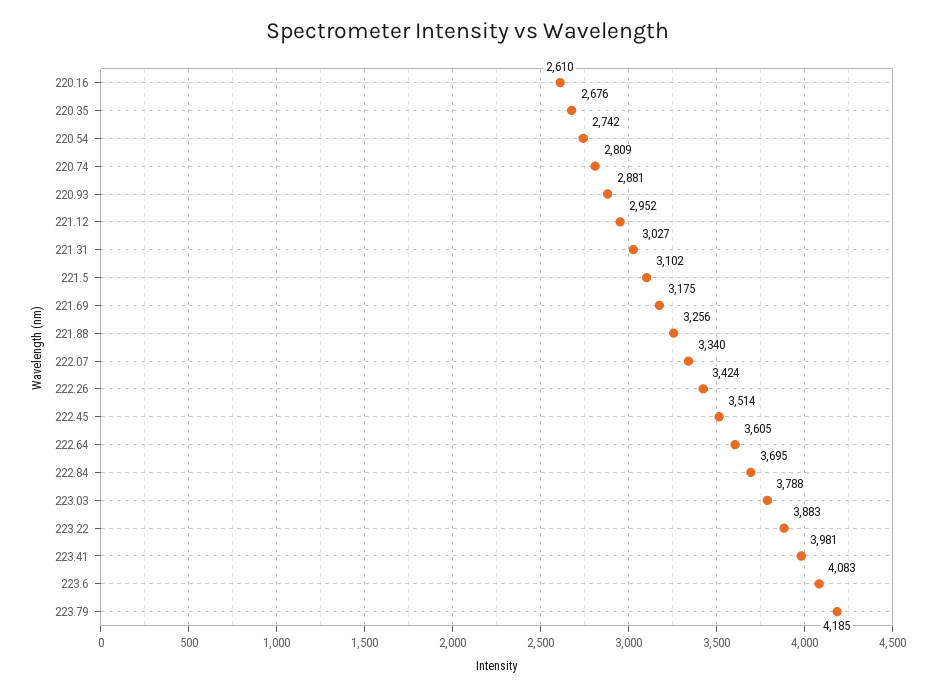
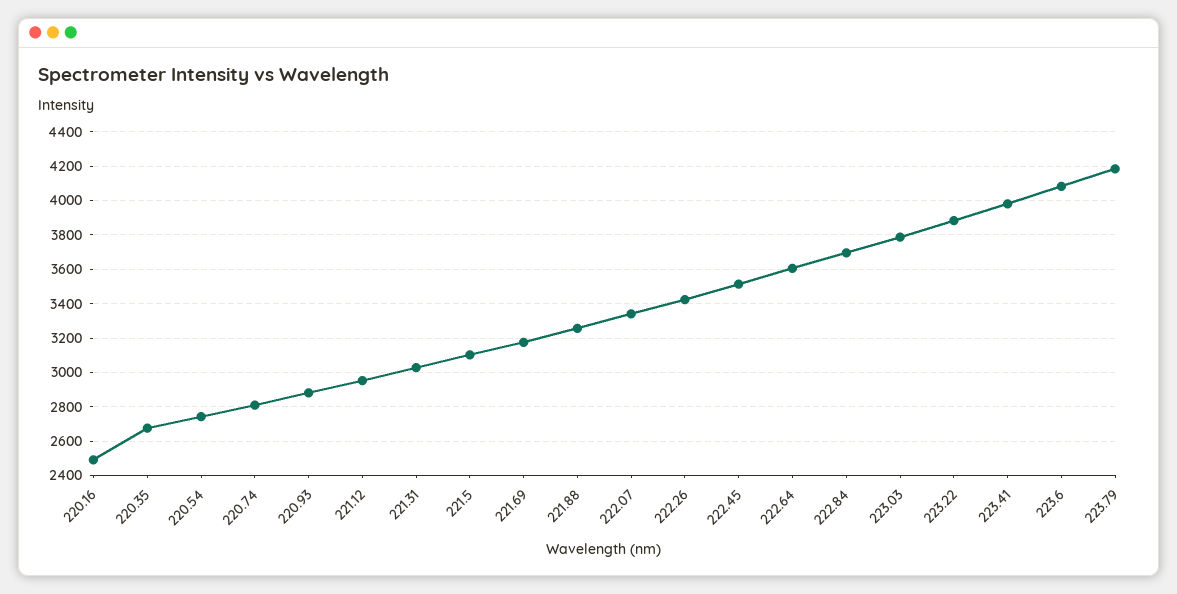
220.16: 2610 -> 2500

